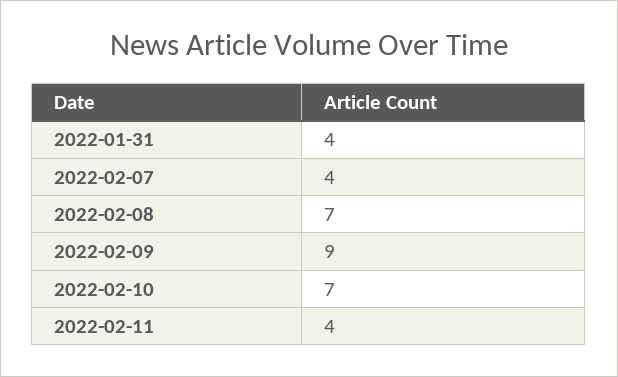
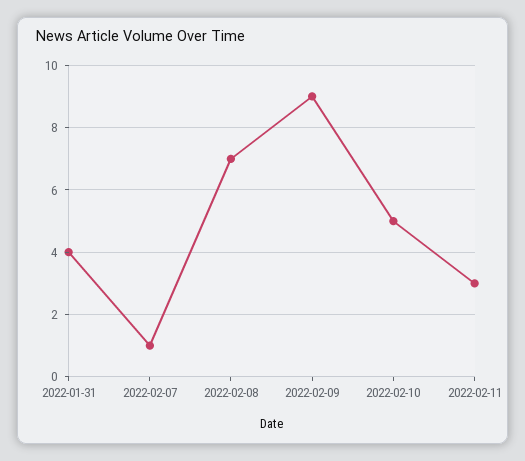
2022-02-07: 4 -> 1
2022-02-10: 7 -> 5
2022-02-11: 4 -> 3

